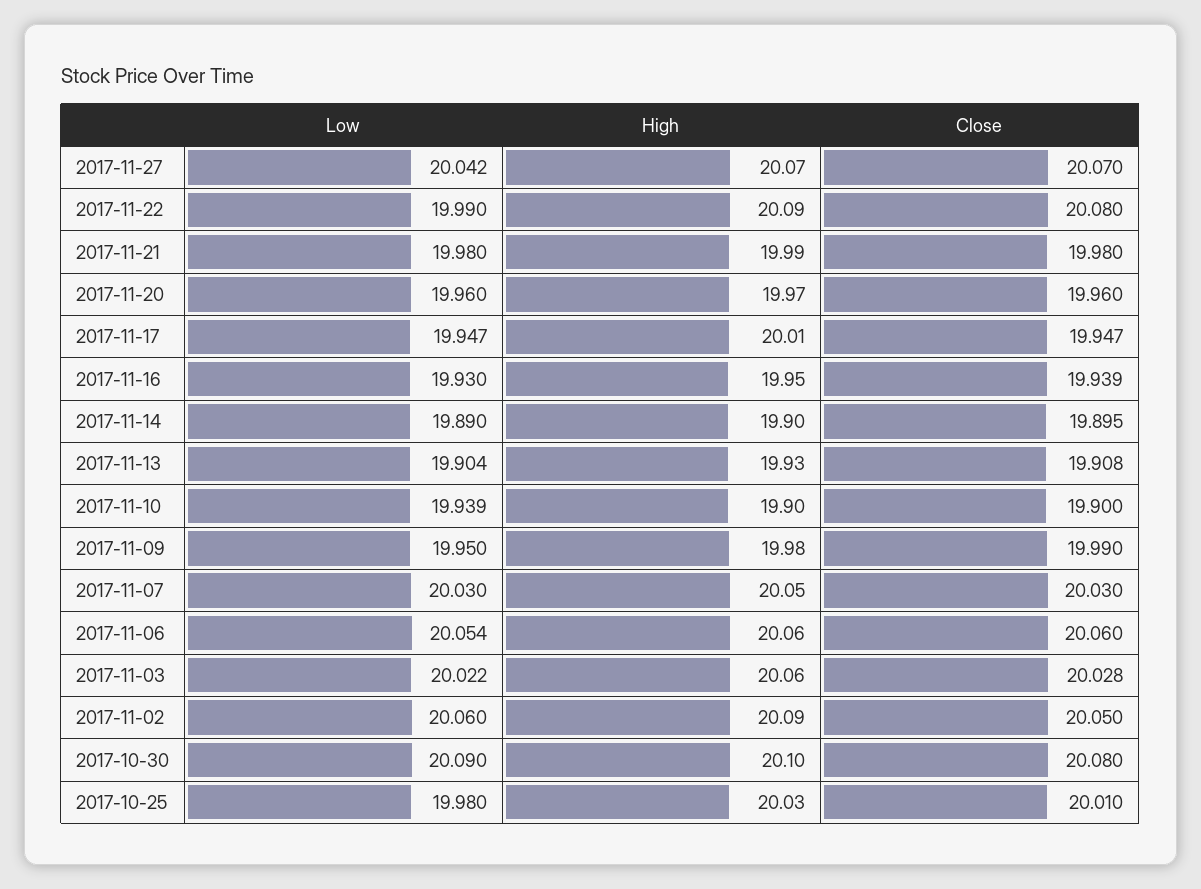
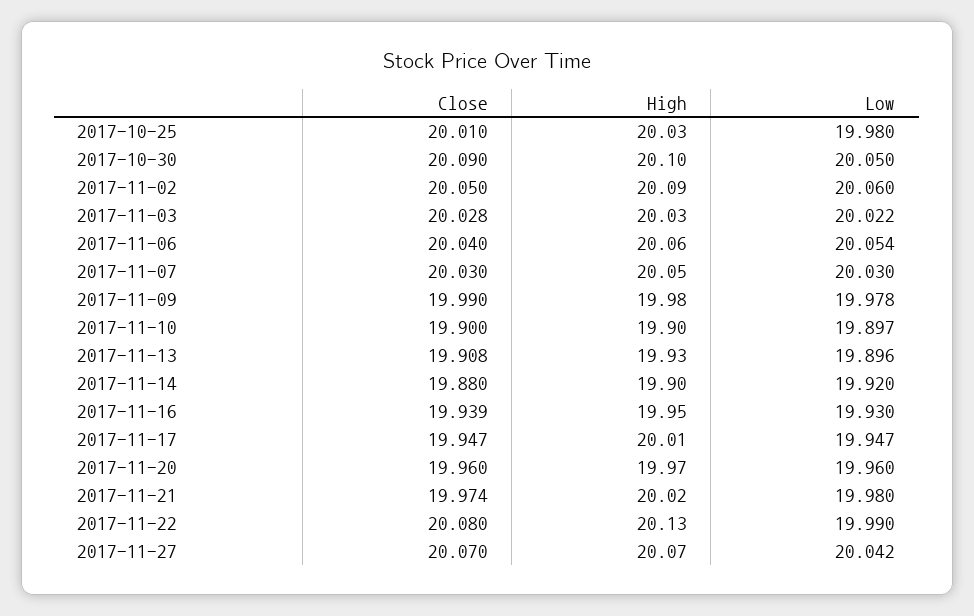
High, 2017-11-22: 20.09 -> 20.13
High, 2017-11-21: 19.99 -> 20.02
Close, 2017-11-21: 19.98 -> 19.974
Low, 2017-11-14: 19.89 -> 19.92
Close, 2017-11-14: 19.895 -> 19.88
Low, 2017-11-13: 19.904 -> 19.896
Low, 2017-11-10: 19.939 -> 19.897
Low, 2017-11-09: 19.95 -> 19.978
Close, 2017-11-06: 20.06 -> 20.04
High, 2017-11-03: 20.06 -> 20.03
Low, 2017-10-30: 20.09 -> 20.05
Close, 2017-10-30: 20.08 -> 20.09

